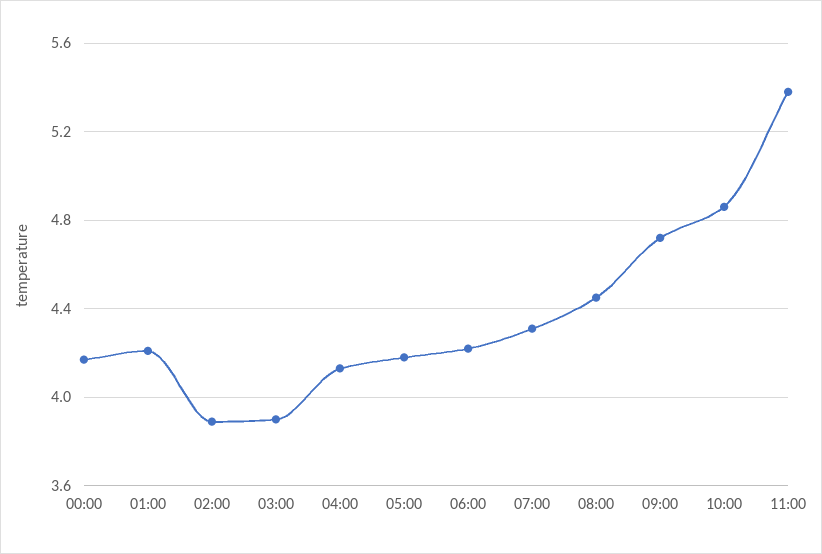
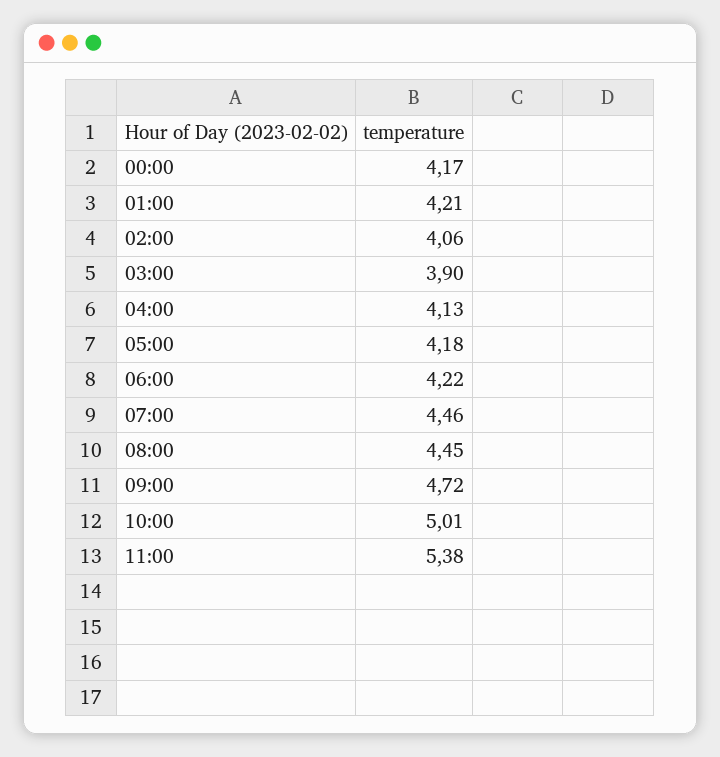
02:00: 3.9 -> 4.06
07:00: 4.3 -> 4.46
10:00: 4.85 -> 5.01

